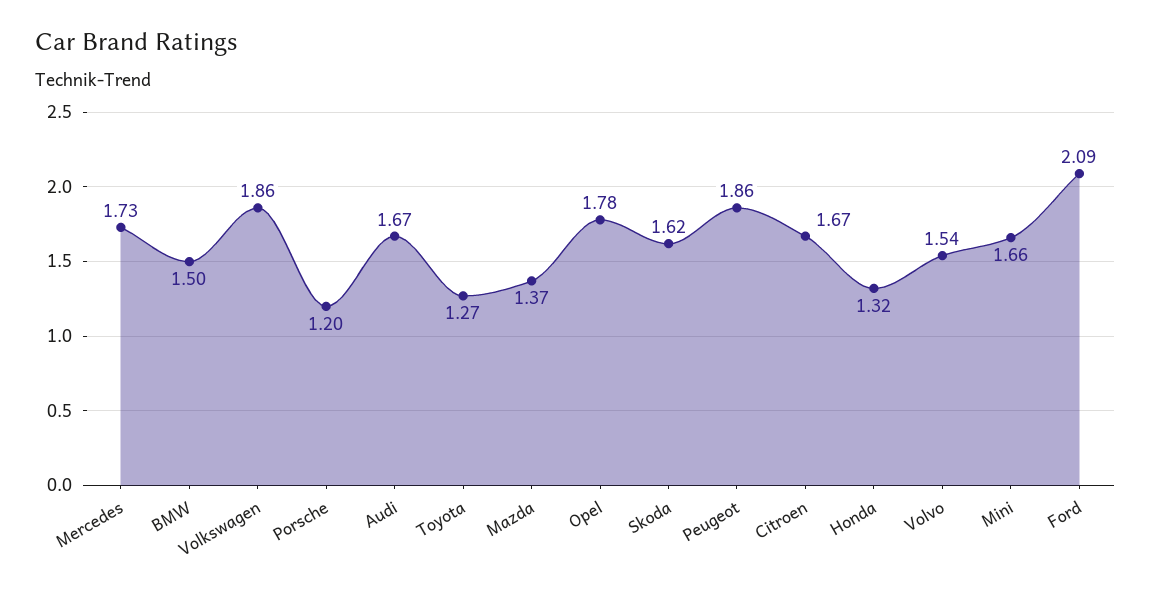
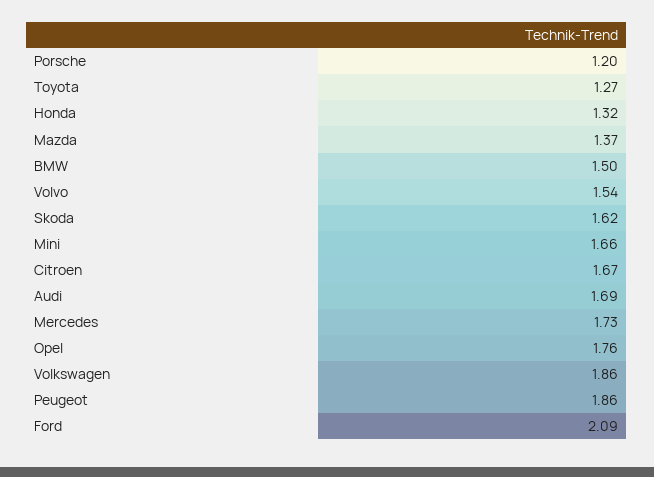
Audi: 1.67 -> 1.69
Opel: 1.78 -> 1.76

